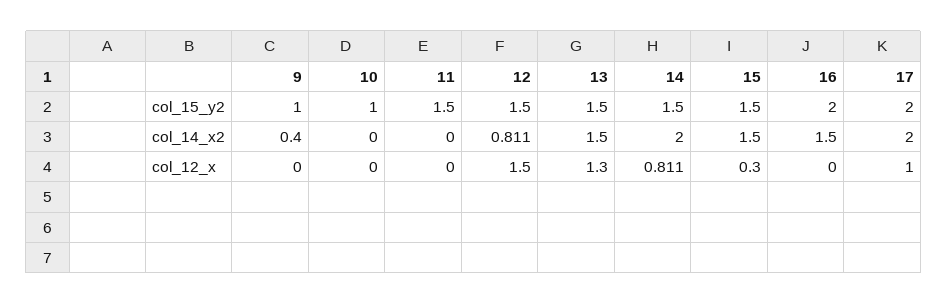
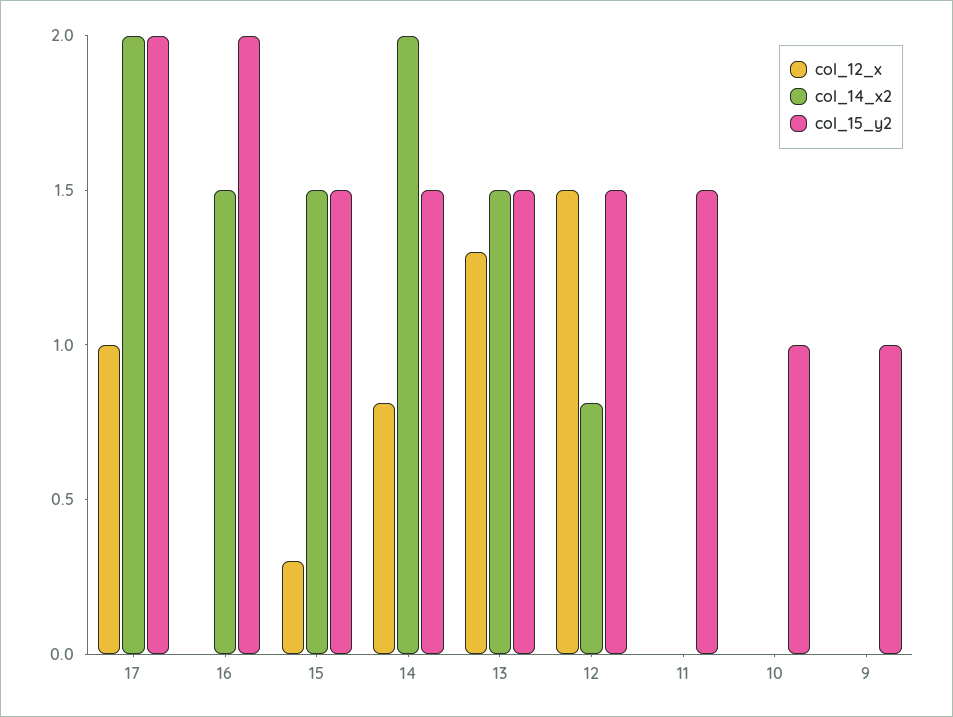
col_14_x2, 9: 0.4 -> 0

